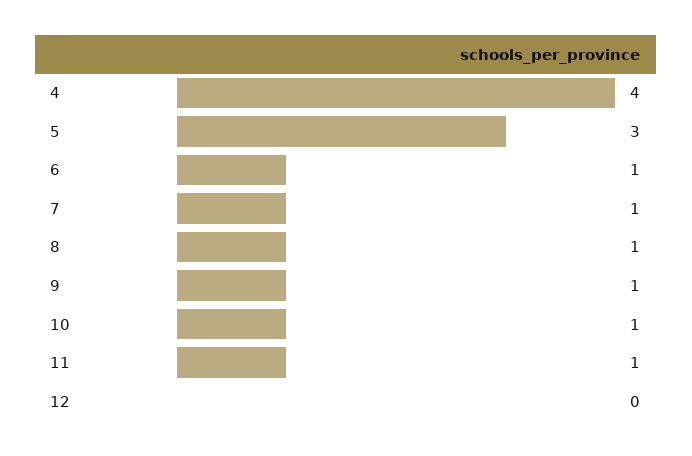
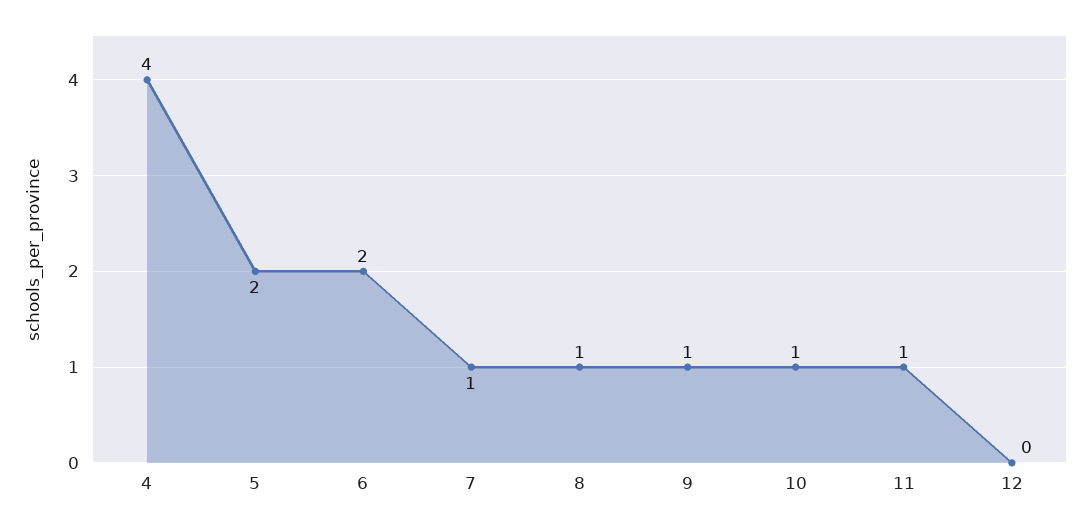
5: 3 -> 2
6: 1 -> 2

